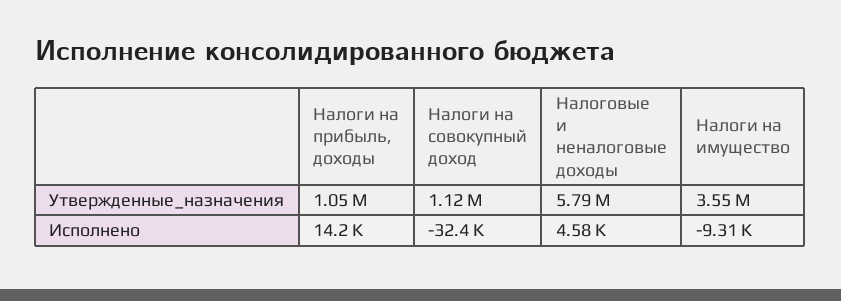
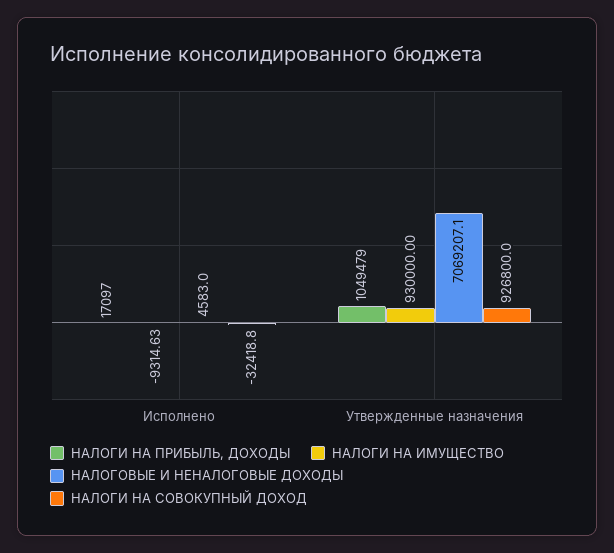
Налоги на совокупный доход, Утвержденные_назначения: 1120000 -> 926800
Налоговые и неналоговые доходы, Утвержденные_назначения: 5790000 -> 7069207.1
Налоги на имущество, Утвержденные_назначения: 3550000 -> 930000
Налоги на прибыль, доходы, Исполнено: 14200 -> 17097

